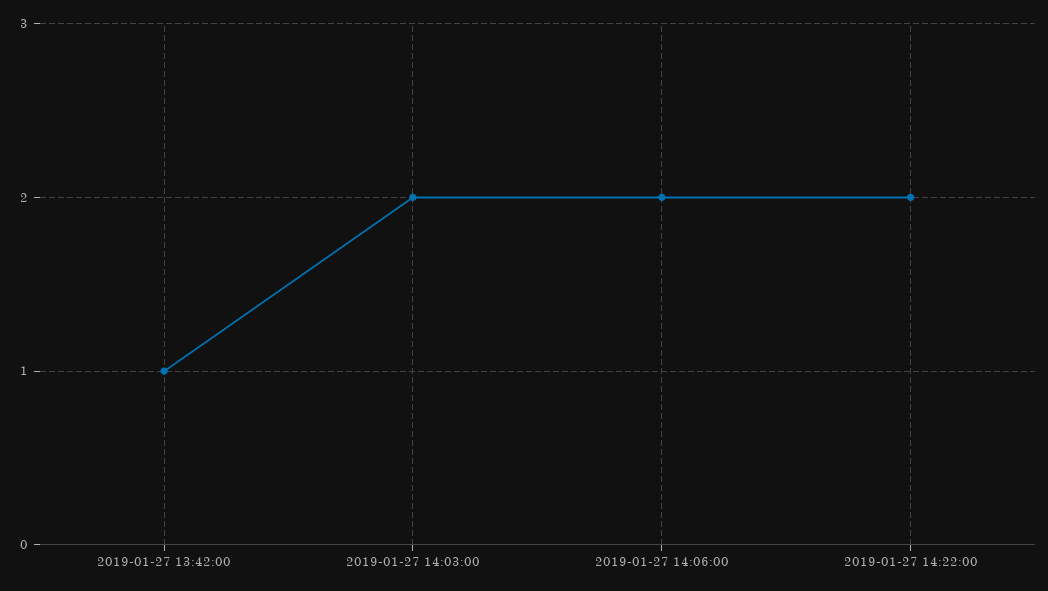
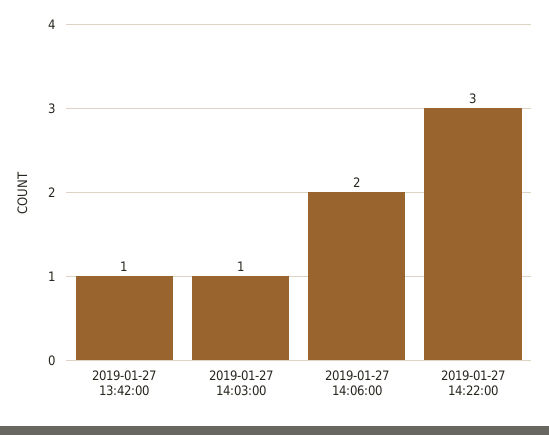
2019-01-27 14:03:00: 2 -> 1
2019-01-27 14:22:00: 2 -> 3

